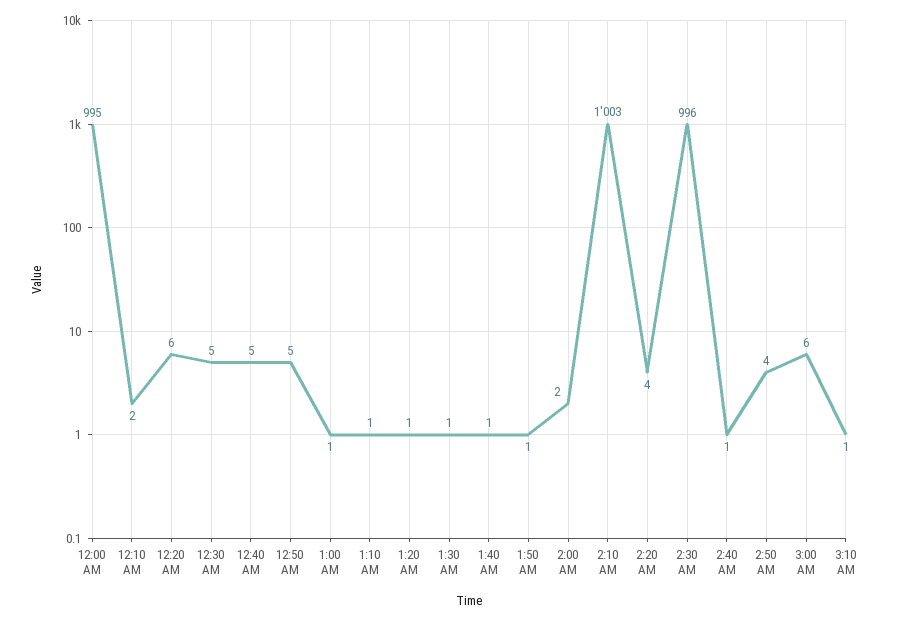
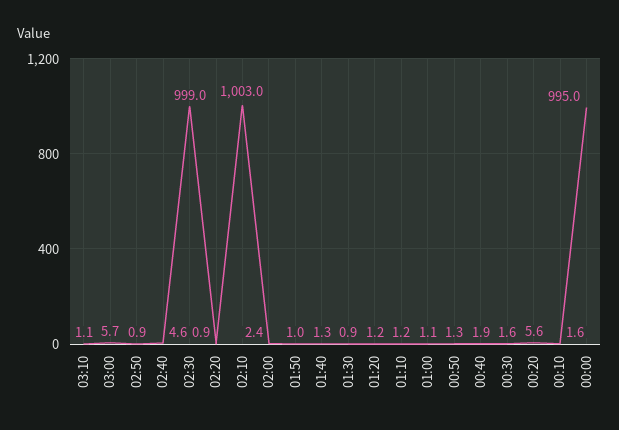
12:30 AM: 5 -> 1.6
12:40 AM: 5 -> 1.9
12:50 AM: 5 -> 1.3
2:20 AM: 4 -> 0.9
2:30 AM: 996 -> 999
2:40 AM: 1 -> 4.6
2:50 AM: 4 -> 0.9

